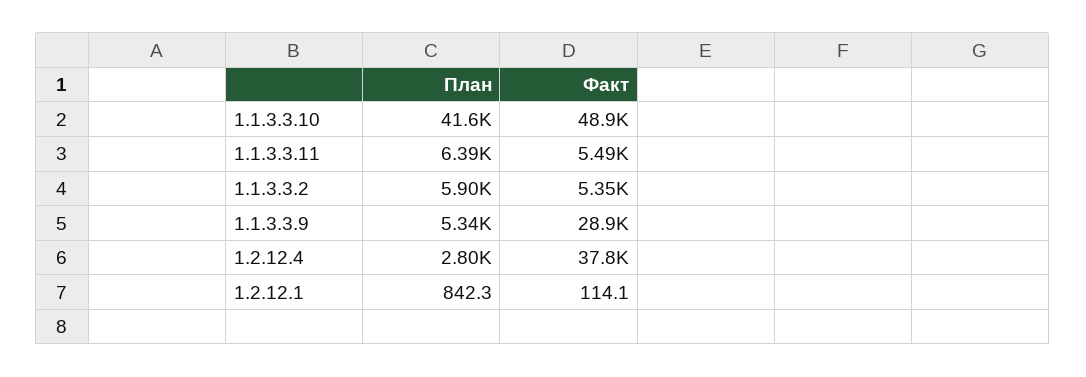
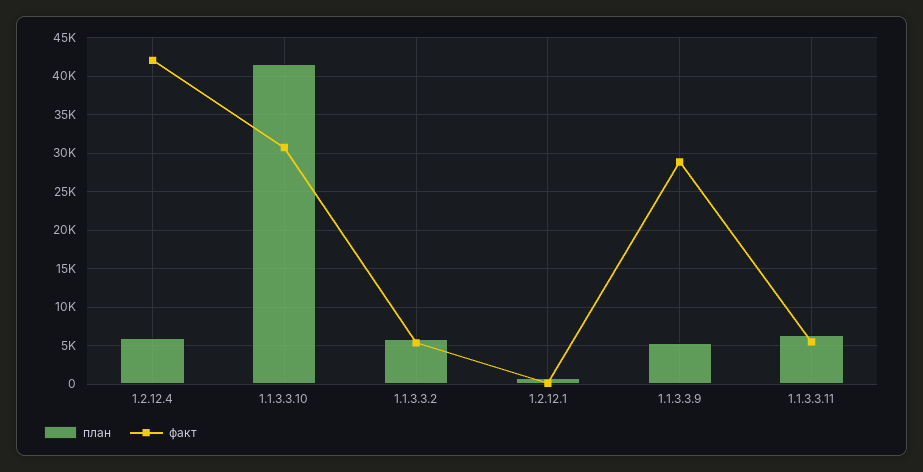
Факт, 1.1.3.3.10: 48900 -> 31000
План, 1.2.12.4: 2800 -> 6000
Факт, 1.2.12.4: 37800 -> 42000

